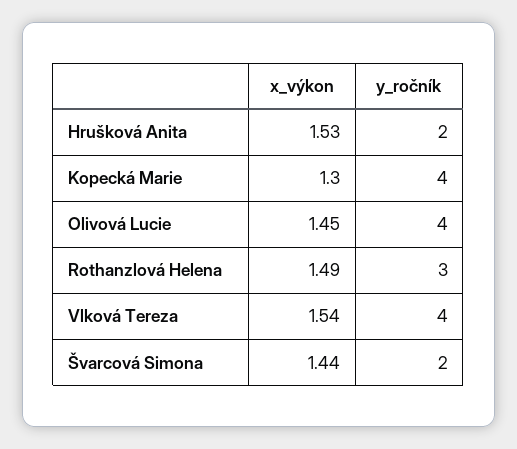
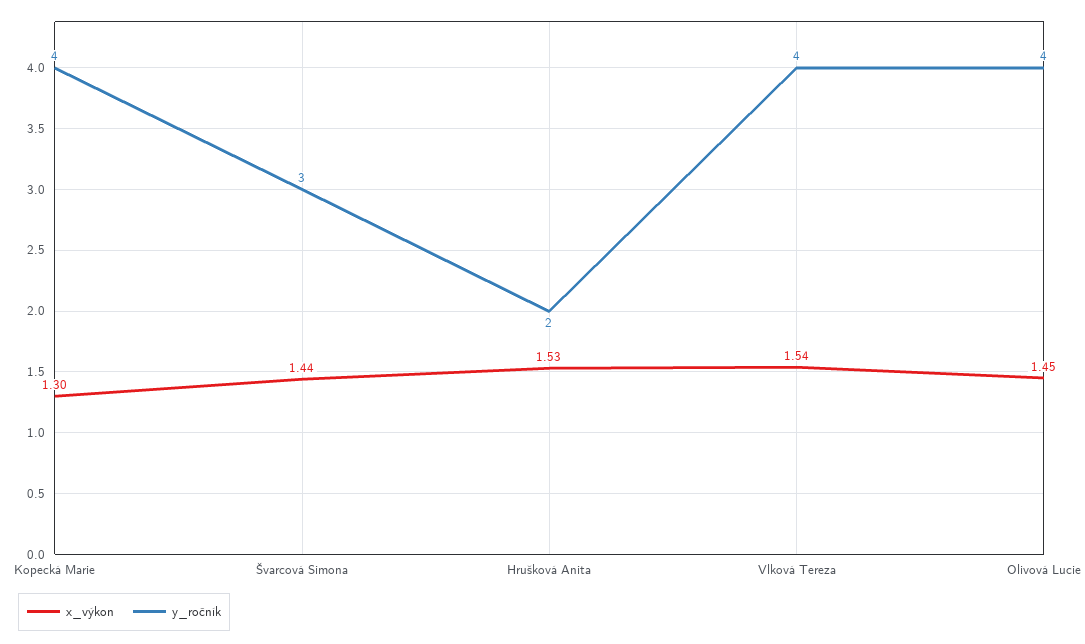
x_výkon, Rothanzlová Helena: 1.49 -> none
y_ročník, Rothanzlová Helena: 3 -> none
y_ročník, Švarcová Simona: 2 -> 3

